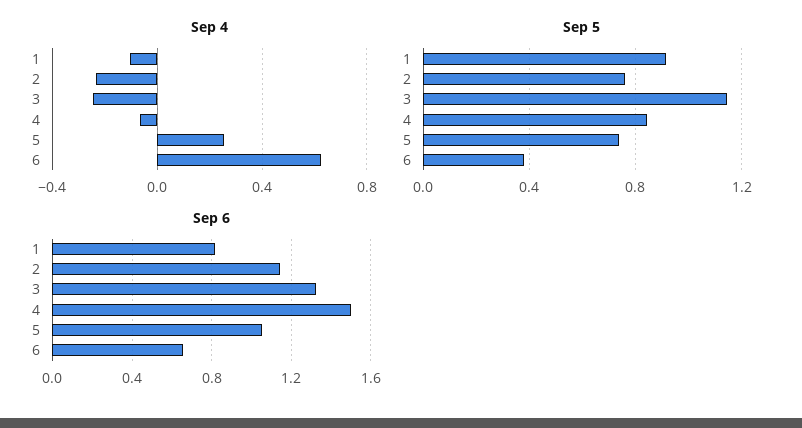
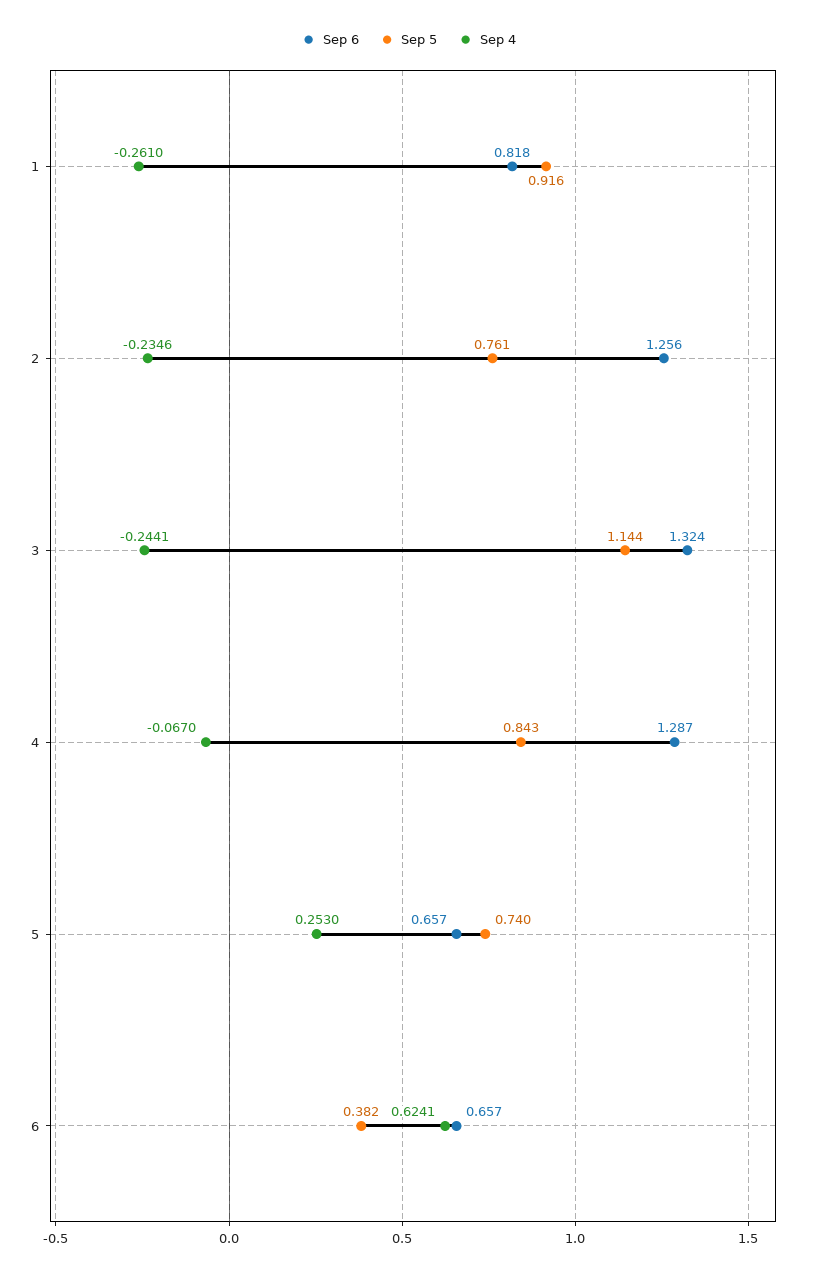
Sep 4, 1: -0.1 -> -0.261
Sep 6, 2: 1.15 -> 1.256
Sep 6, 4: 1.5 -> 1.287
Sep 6, 5: 1.05 -> 0.657

